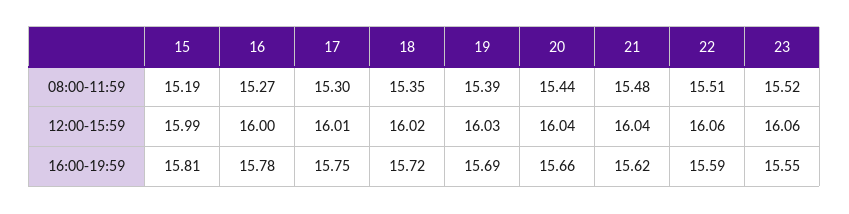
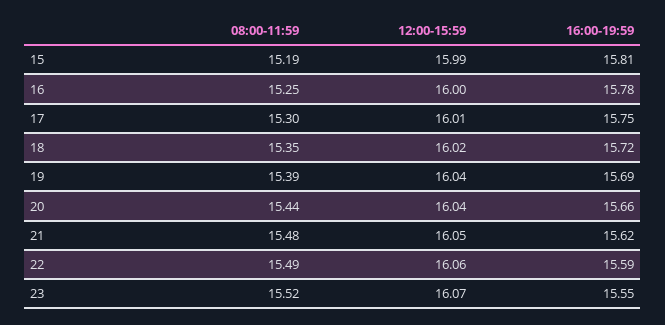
16, 08:00-11:59: 15.27 -> 15.25
22, 08:00-11:59: 15.51 -> 15.49
19, 12:00-15:59: 16.03 -> 16.04
21, 12:00-15:59: 16.04 -> 16.05
23, 12:00-15:59: 16.06 -> 16.07

